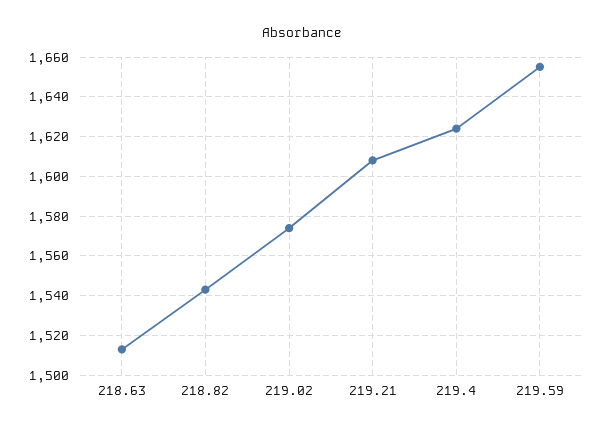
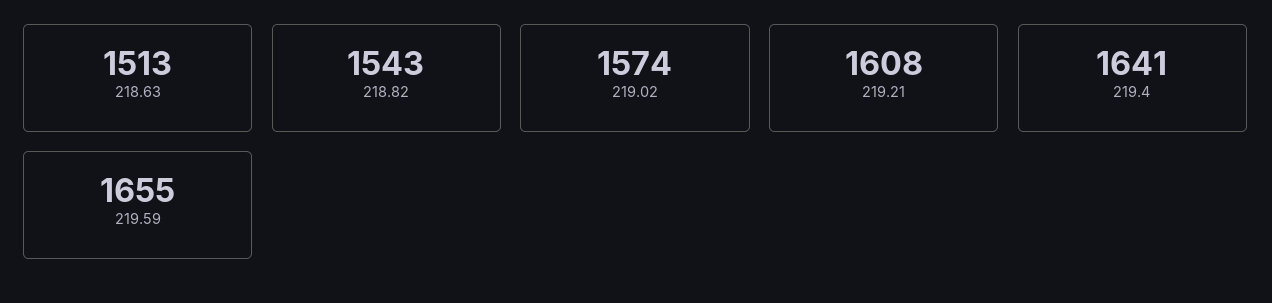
219.4: 1625 -> 1641

